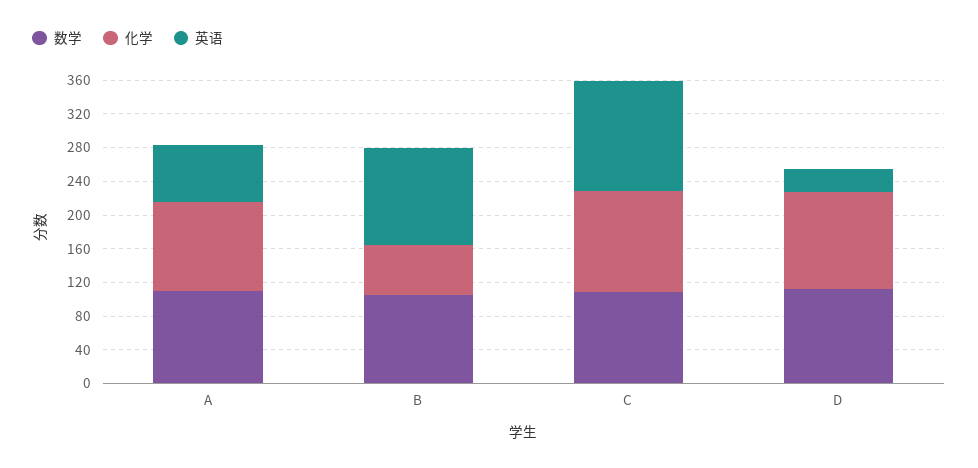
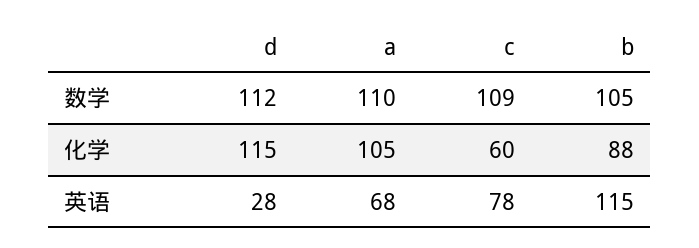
化学, B: 60 -> 88
化学, C: 120 -> 60
英语, C: 130 -> 78

